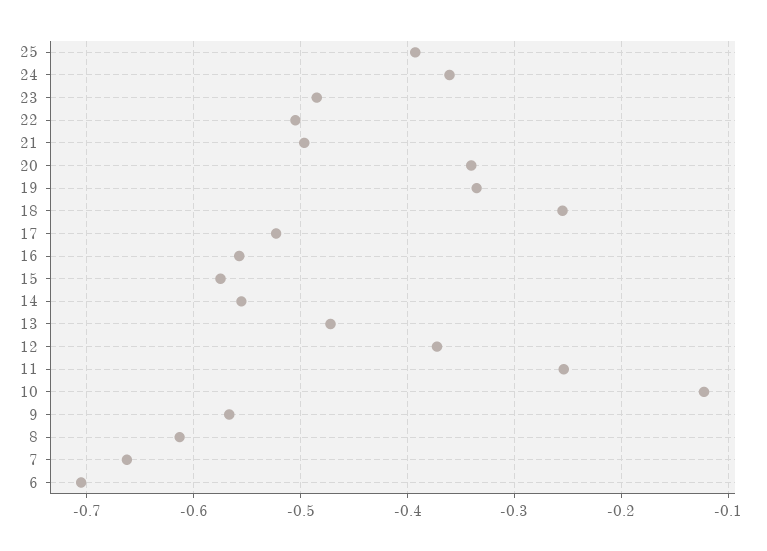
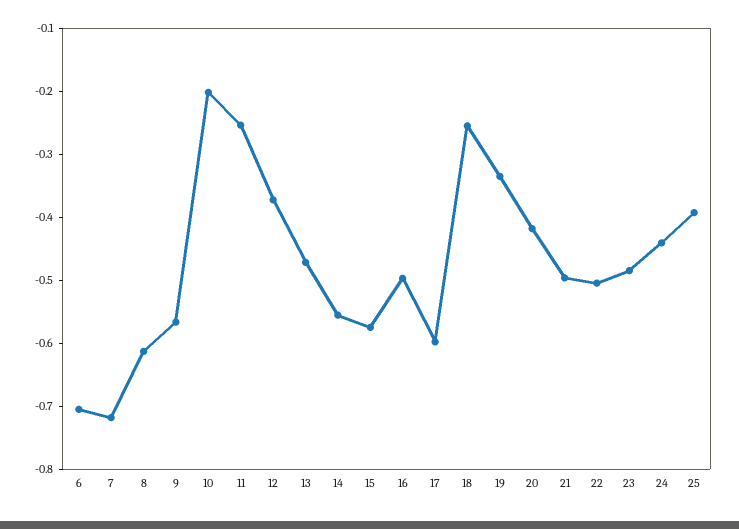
24: -0.36 -> -0.44
20: -0.34 -> -0.42
17: -0.52 -> -0.6
16: -0.56 -> -0.5
10: -0.12 -> -0.2
7: -0.66 -> -0.72

